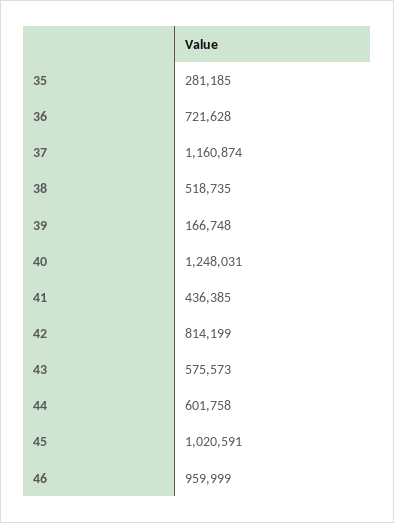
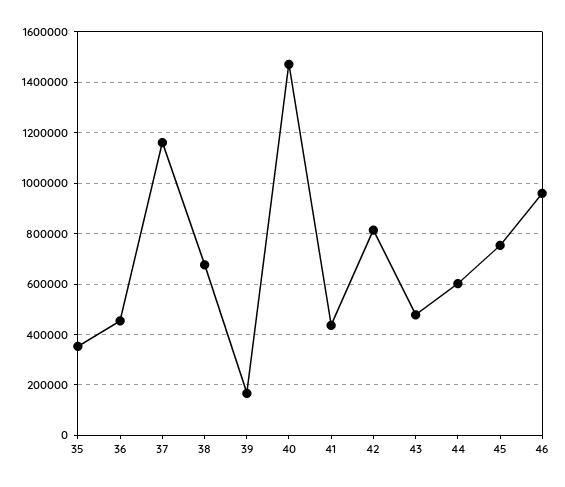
35: 281185 -> 350000
36: 721628 -> 450000
38: 518735 -> 675000
40: 1248031 -> 1475000
43: 575573 -> 475000
45: 1020591 -> 750000

